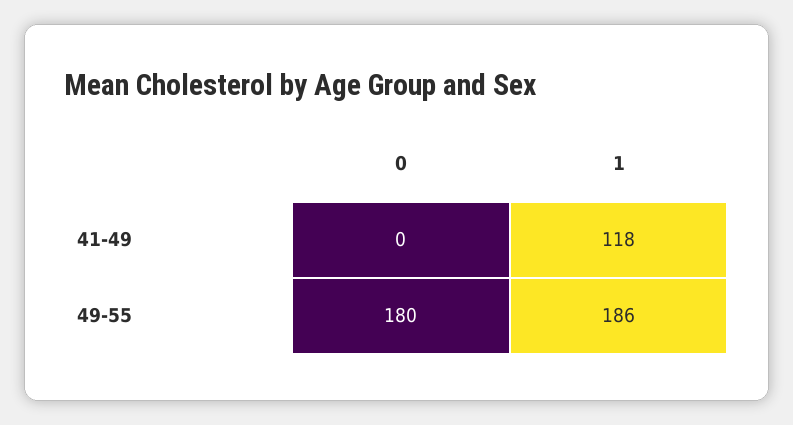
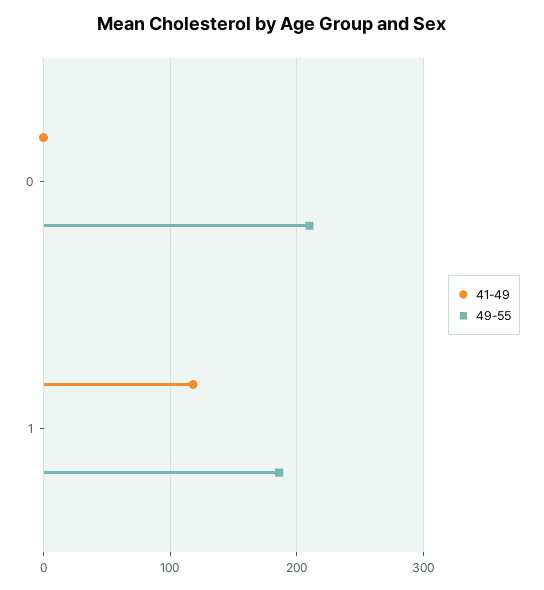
49-55, 0: 180 -> 210

